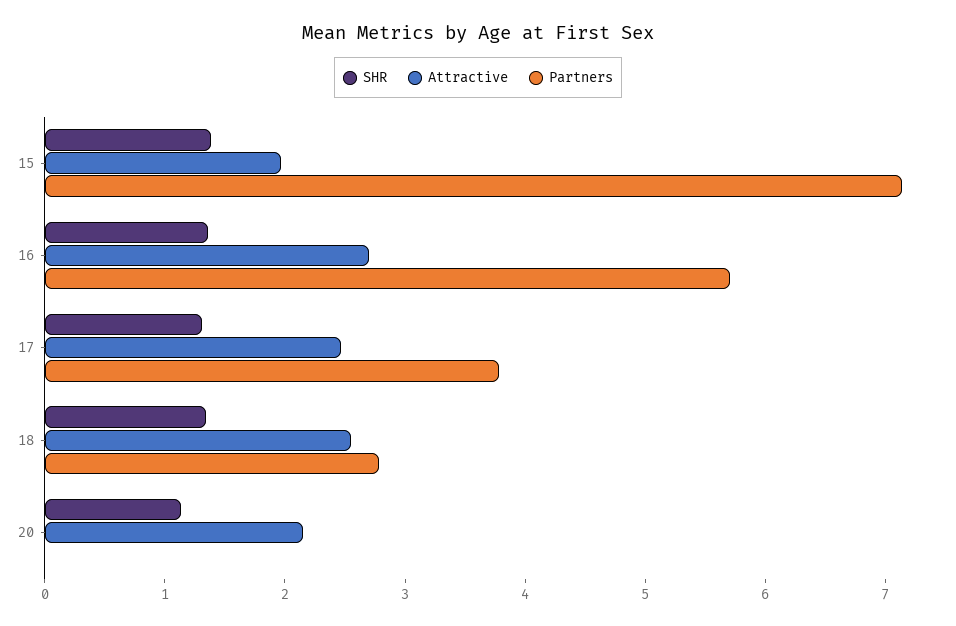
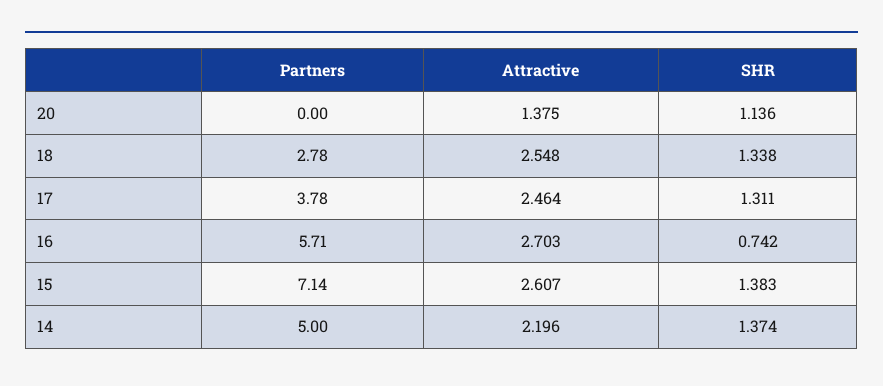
Attractive, 15: 2 -> 2.607
SHR, 16: 1.4 -> 0.742
Attractive, 20: 2.2 -> 1.375
Partners, 14: none -> 5
Attractive, 14: none -> 2.196
SHR, 14: none -> 1.374

